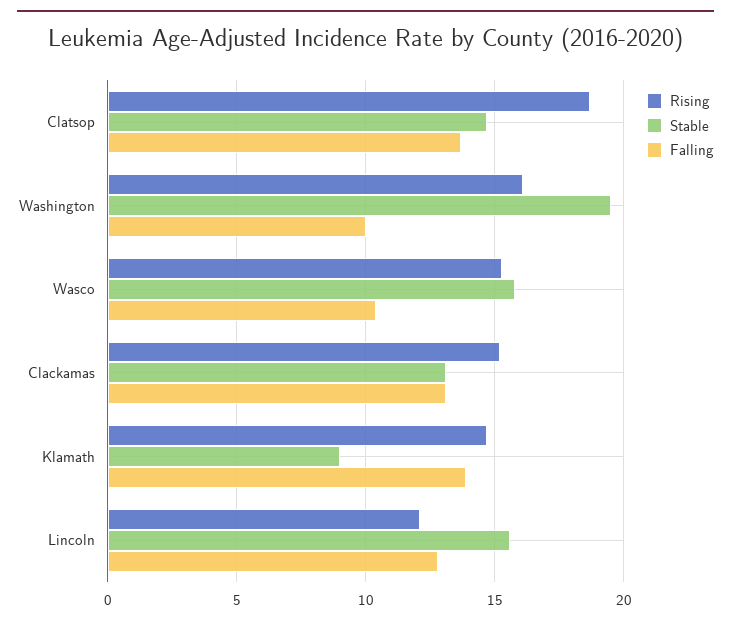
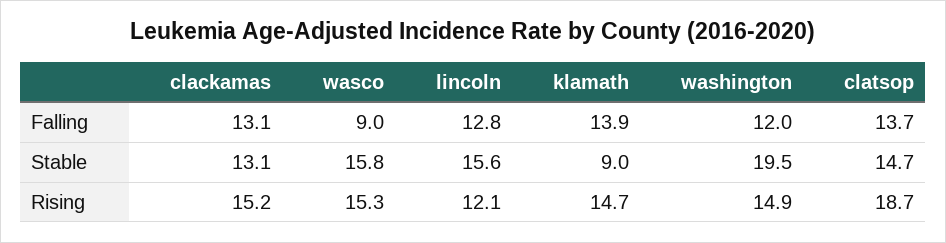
Rising, Washington: 16 -> 14.9
Falling, Washington: 10 -> 12
Falling, Wasco: 10.5 -> 9

